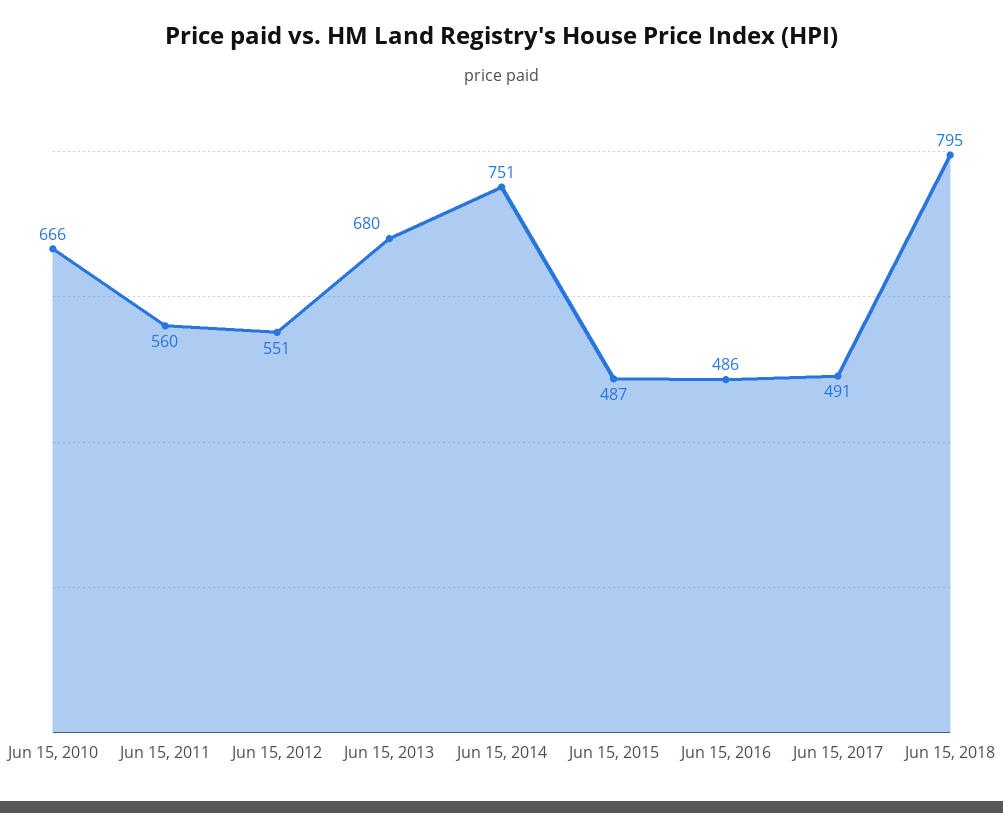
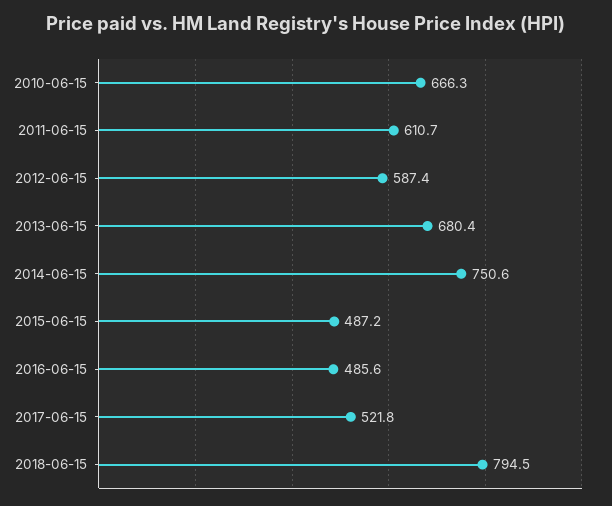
Jun 15, 2011: 560 -> 610.7
Jun 15, 2012: 551 -> 587.4
Jun 15, 2017: 491 -> 521.8

